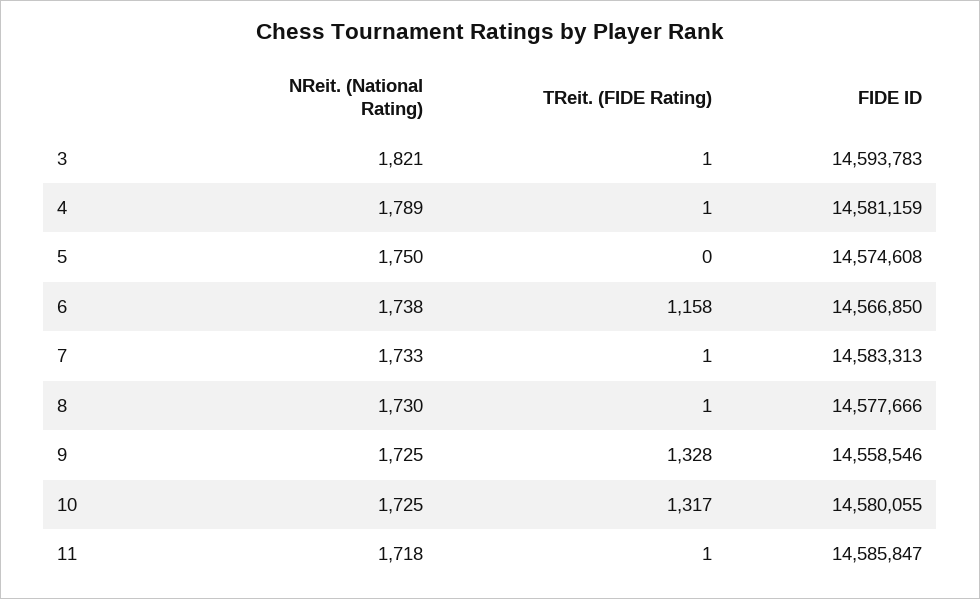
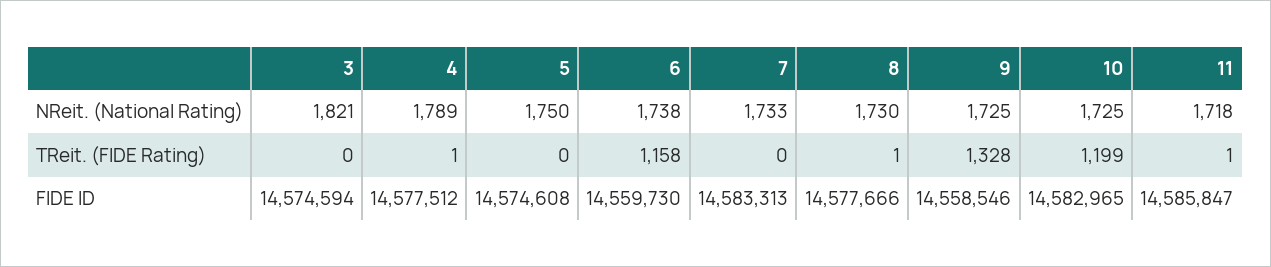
TReit. (FIDE Rating), 3: 1 -> 0
FIDE ID, 3: 14593783 -> 14574594
FIDE ID, 4: 14581159 -> 14577512
FIDE ID, 6: 14566850 -> 14559730
TReit. (FIDE Rating), 7: 1 -> 0
TReit. (FIDE Rating), 10: 1317 -> 1199
FIDE ID, 10: 14580055 -> 14582965

